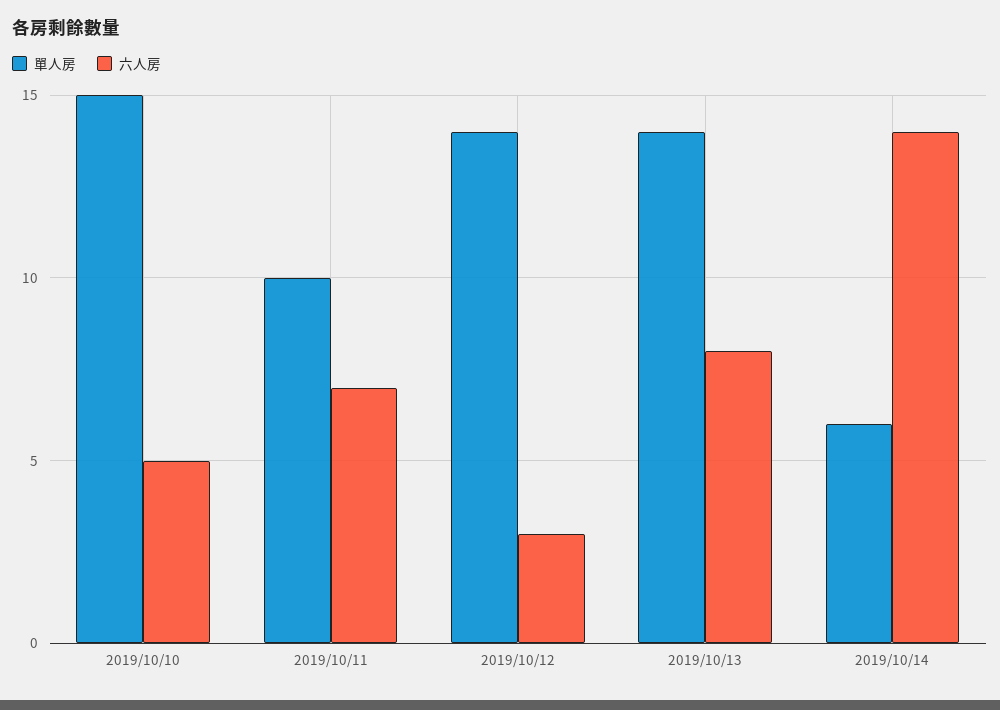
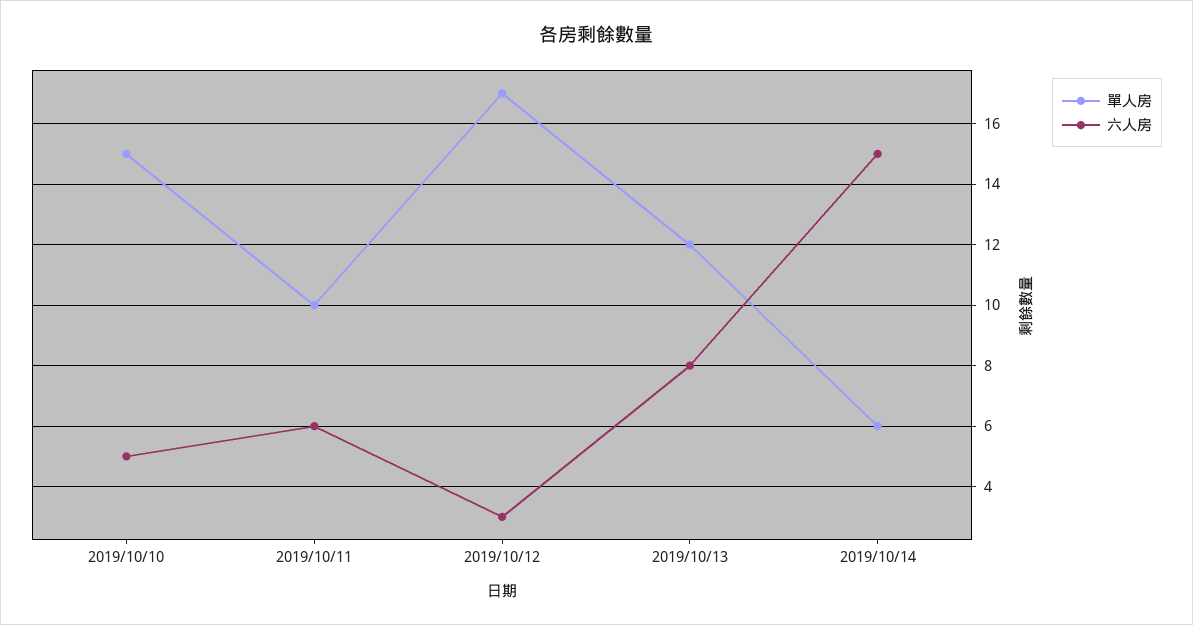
六人房, 2019/10/11: 7 -> 6
單人房, 2019/10/12: 14 -> 17
單人房, 2019/10/13: 14 -> 12
六人房, 2019/10/14: 14 -> 15

